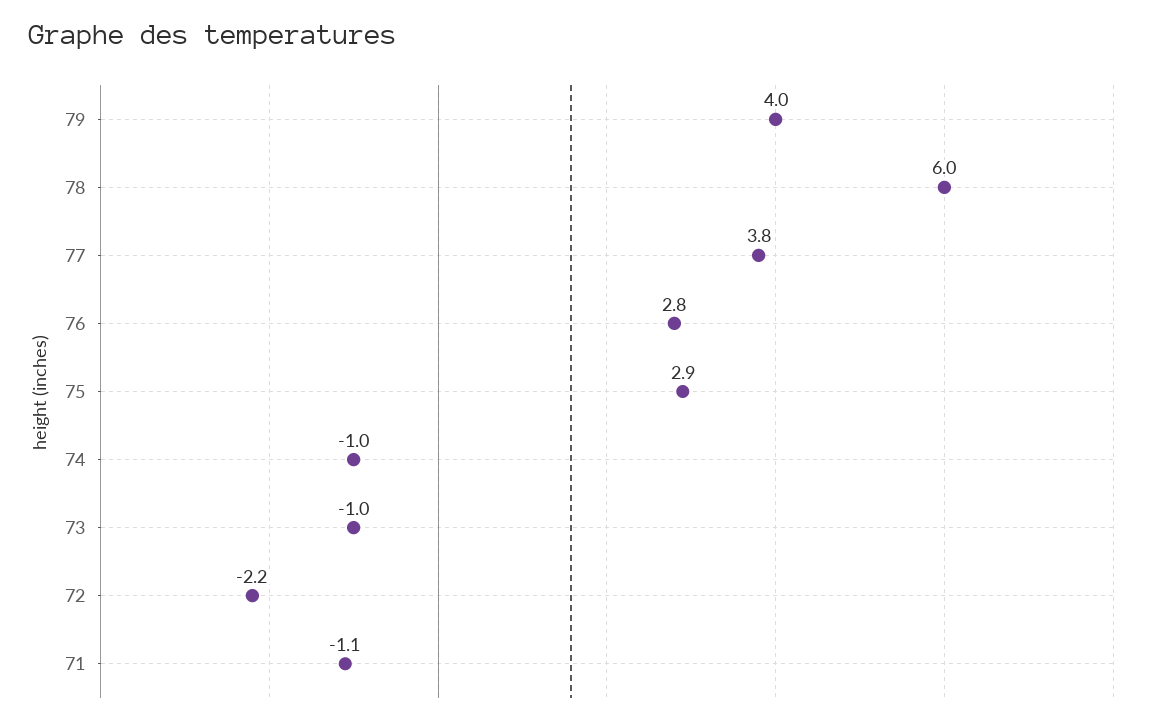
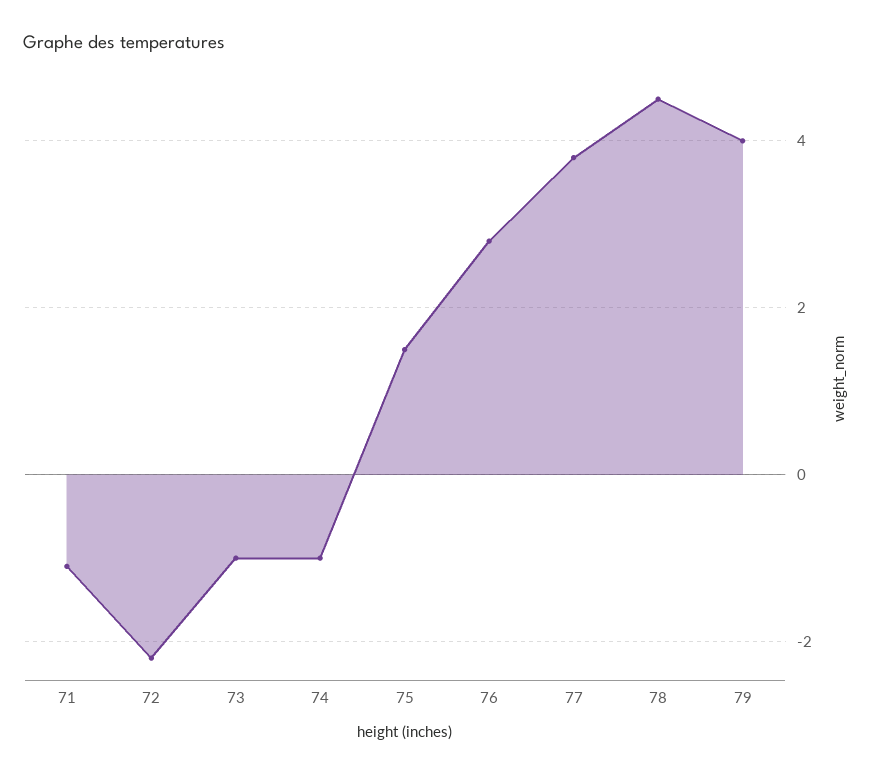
78: 6 -> 4.5
75: 2.9 -> 1.5

